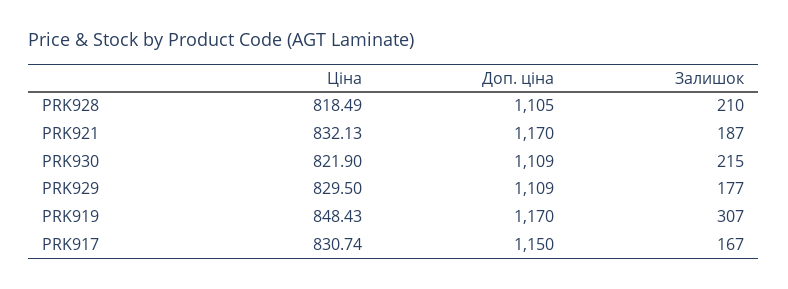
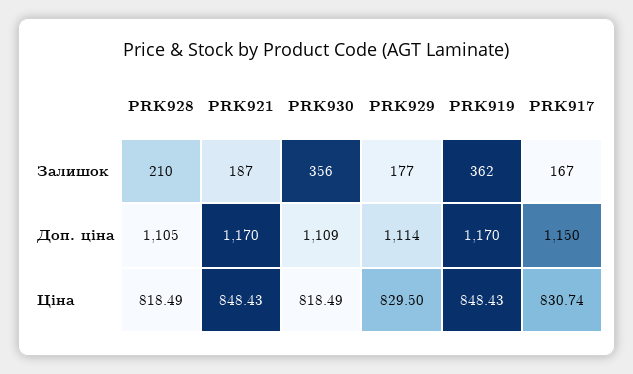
Ціна, PRK921: 832.13 -> 848.43
Ціна, PRK930: 821.9 -> 818.49
Залишок, PRK930: 215 -> 356
Доп. ціна, PRK929: 1109 -> 1114
Залишок, PRK919: 307 -> 362

